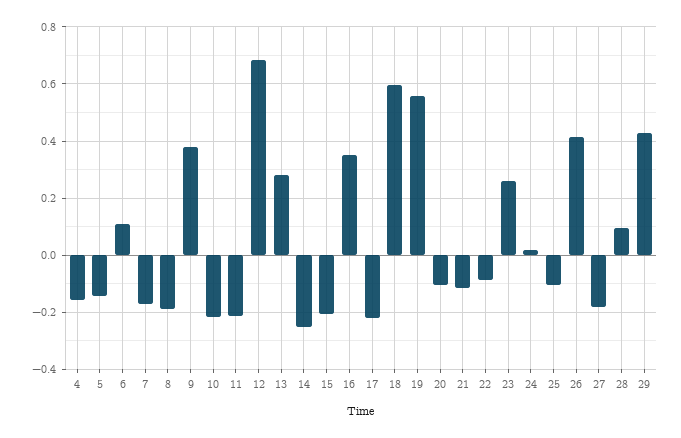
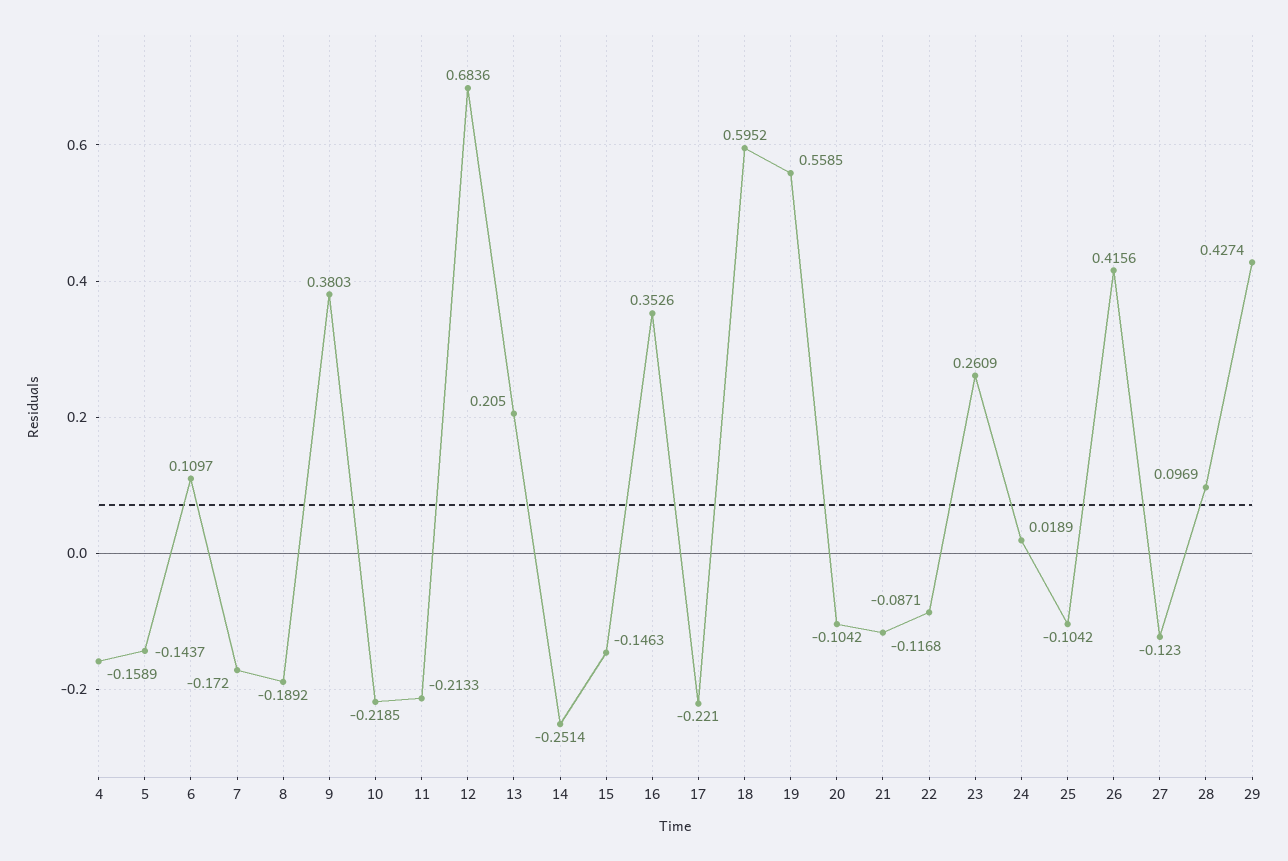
13: 0.275 -> 0.205
15: -0.2 -> -0.1463
27: -0.175 -> -0.123

